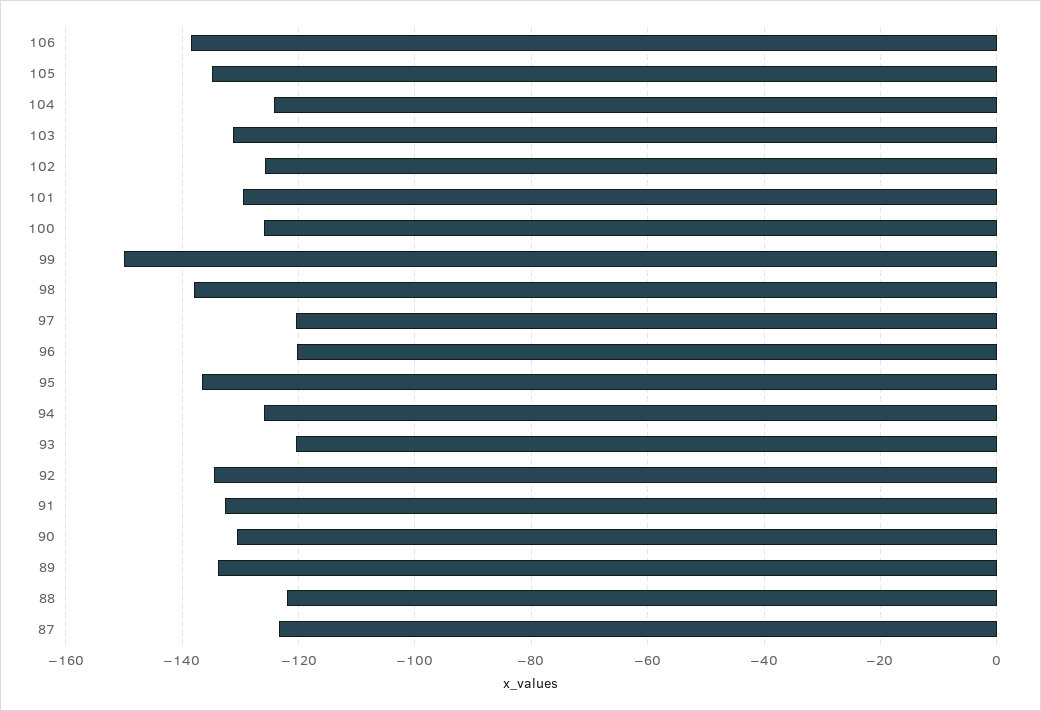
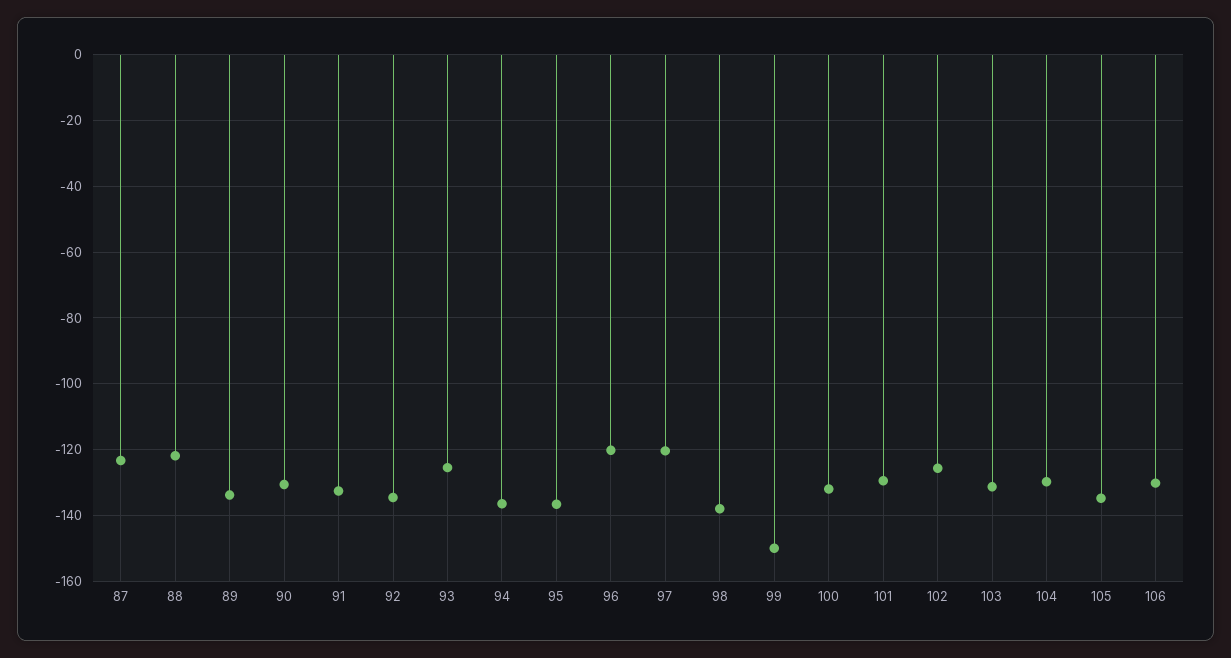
106: -138 -> -130
104: -124 -> -130
100: -126 -> -132
94: -126 -> -136
93: -120 -> -126

